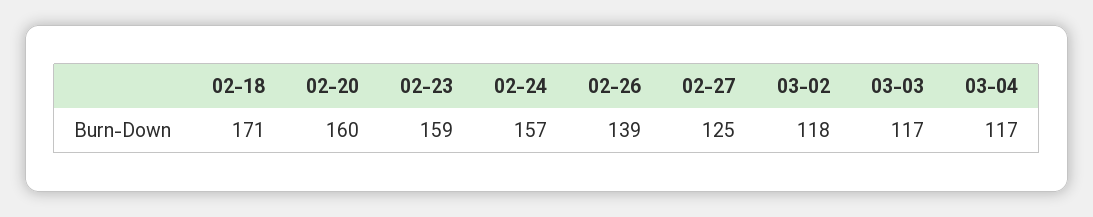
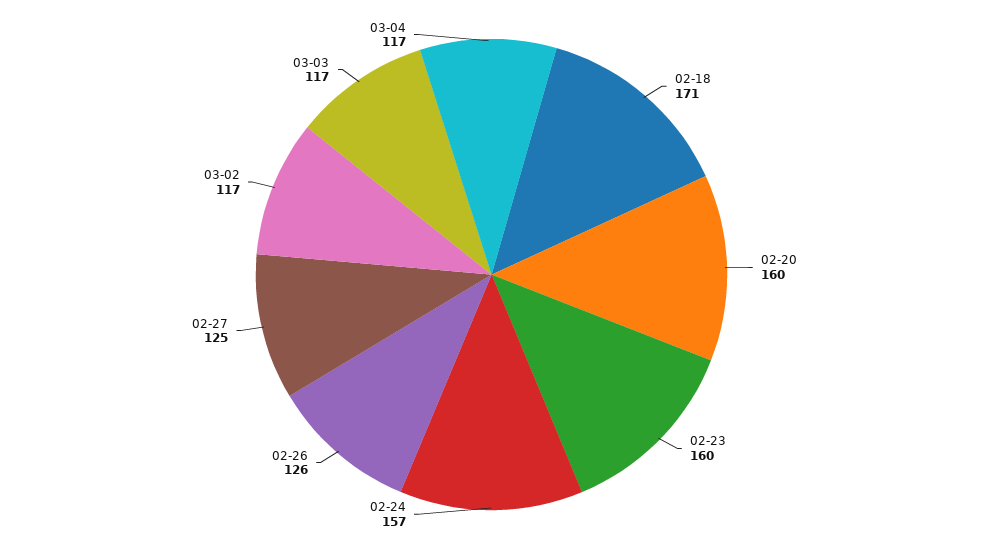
02-23: 159 -> 160
02-26: 139 -> 126
03-02: 118 -> 117

